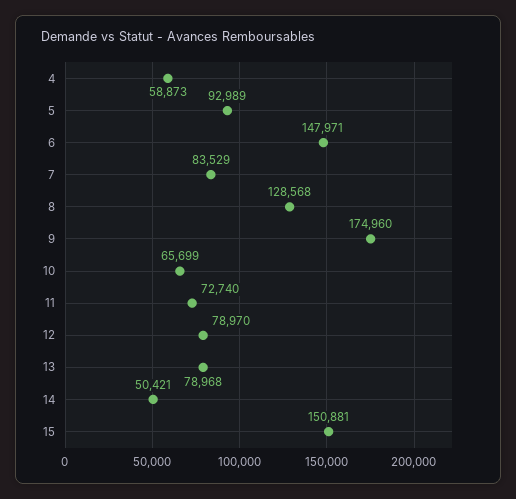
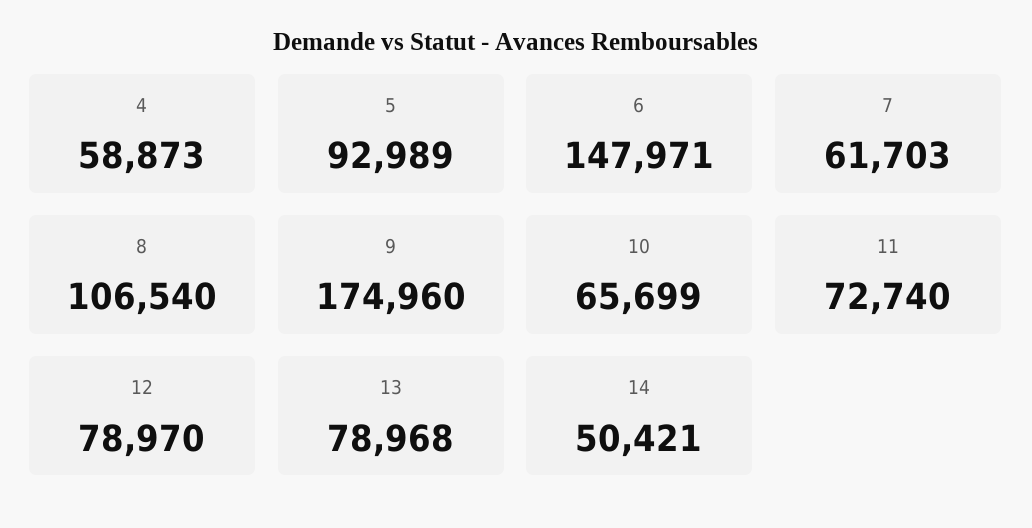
7: 83529 -> 61703
8: 128568 -> 106540
15: 150881 -> none

